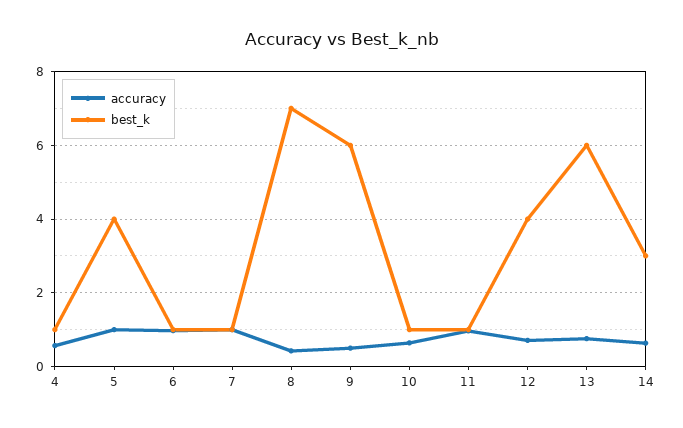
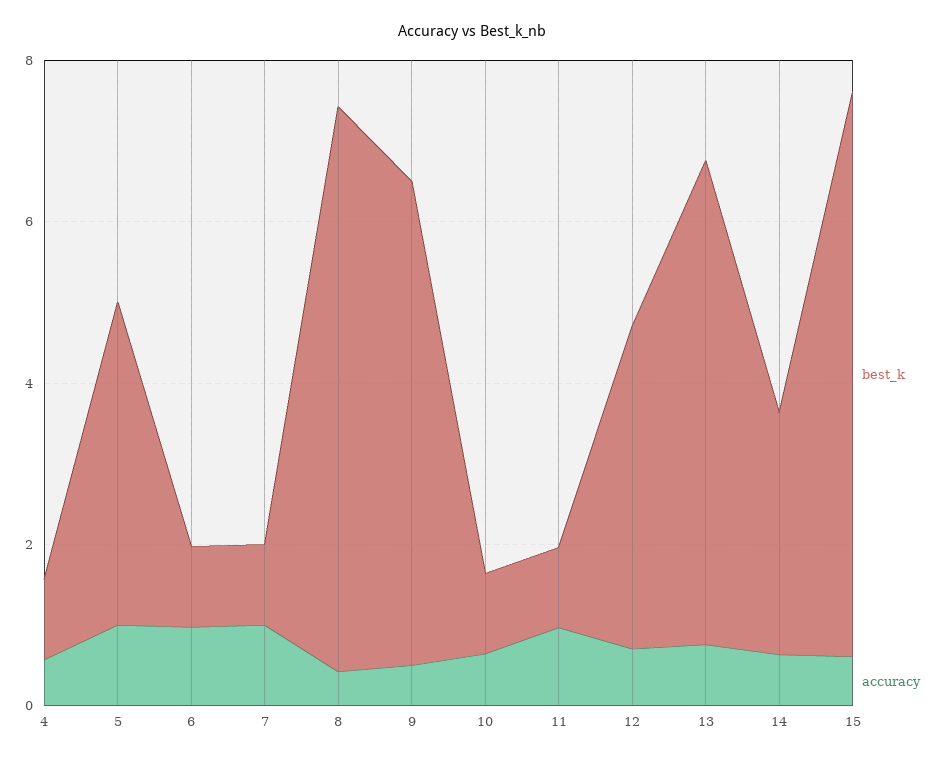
best_k, 15: none -> 7
accuracy, 15: none -> 0.5

